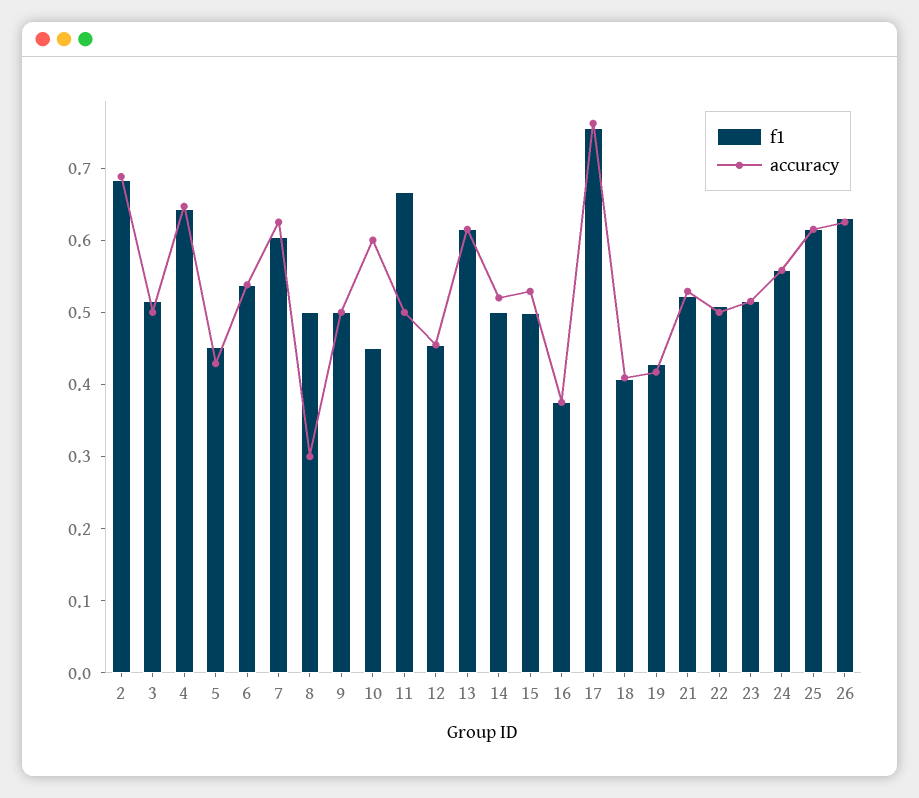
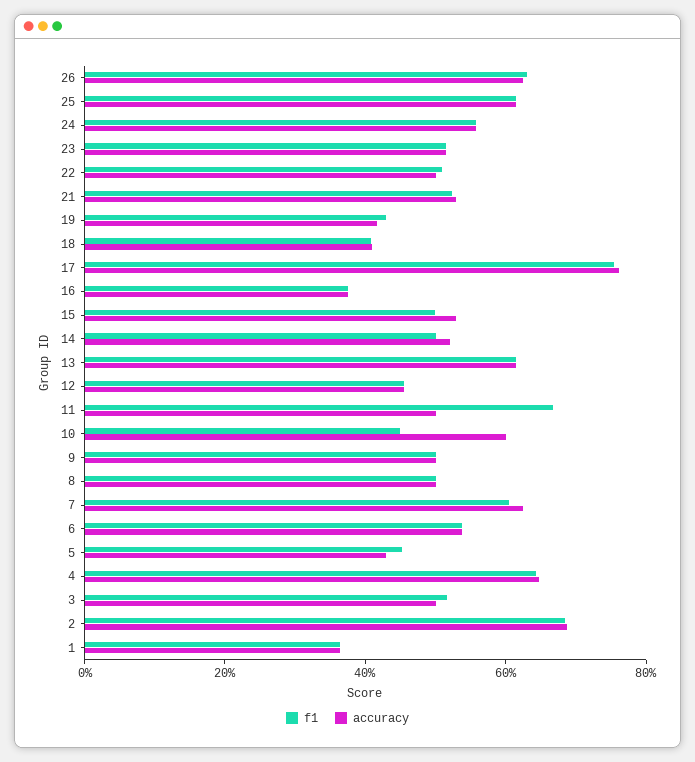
accuracy, 8: 0.3 -> 0.5
f1, 1: none -> 0.35
accuracy, 1: none -> 0.35

